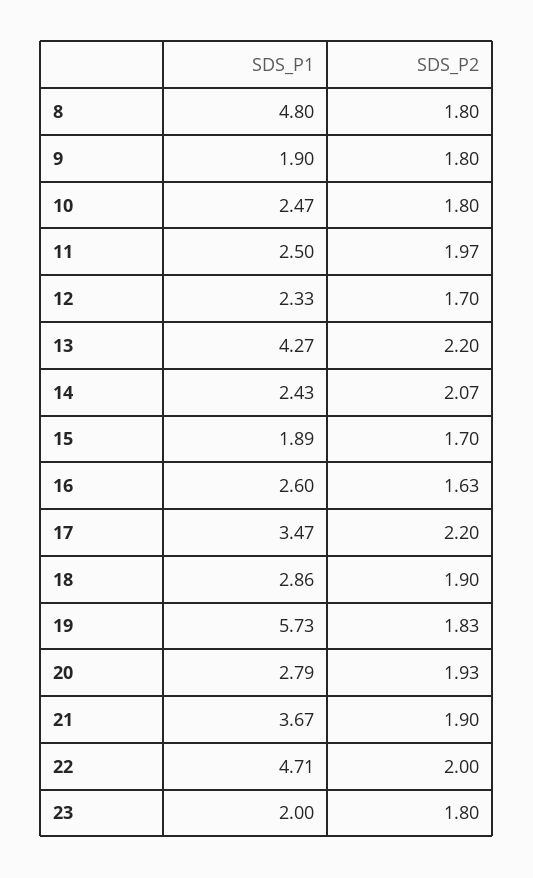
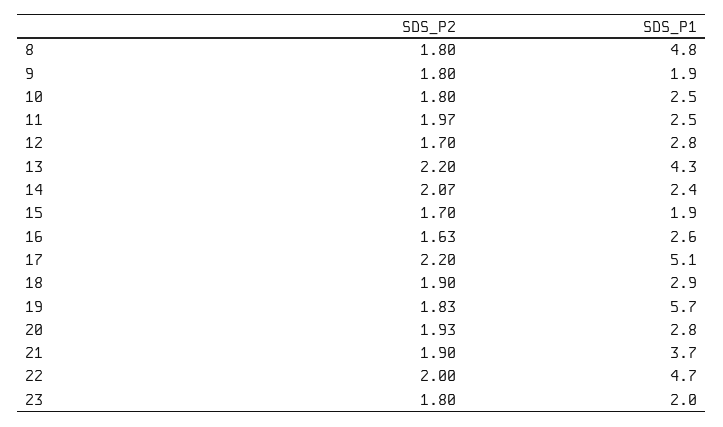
SDS_P1, 12: 2.33 -> 2.8
SDS_P1, 17: 3.47 -> 5.1

